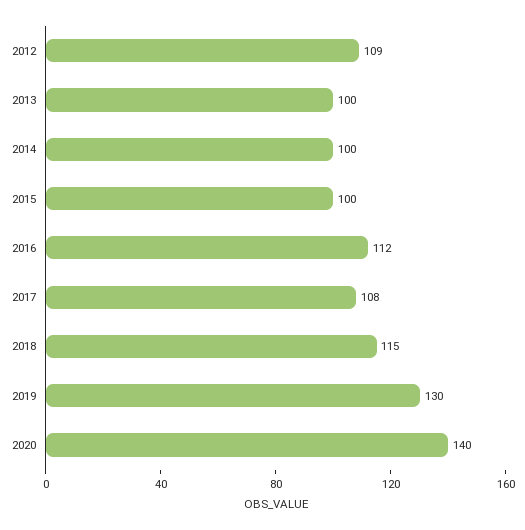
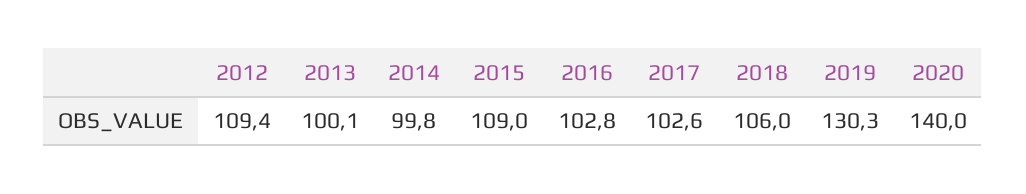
2015: 100 -> 109
2016: 112 -> 102.8
2017: 108 -> 102.6
2018: 115 -> 106

